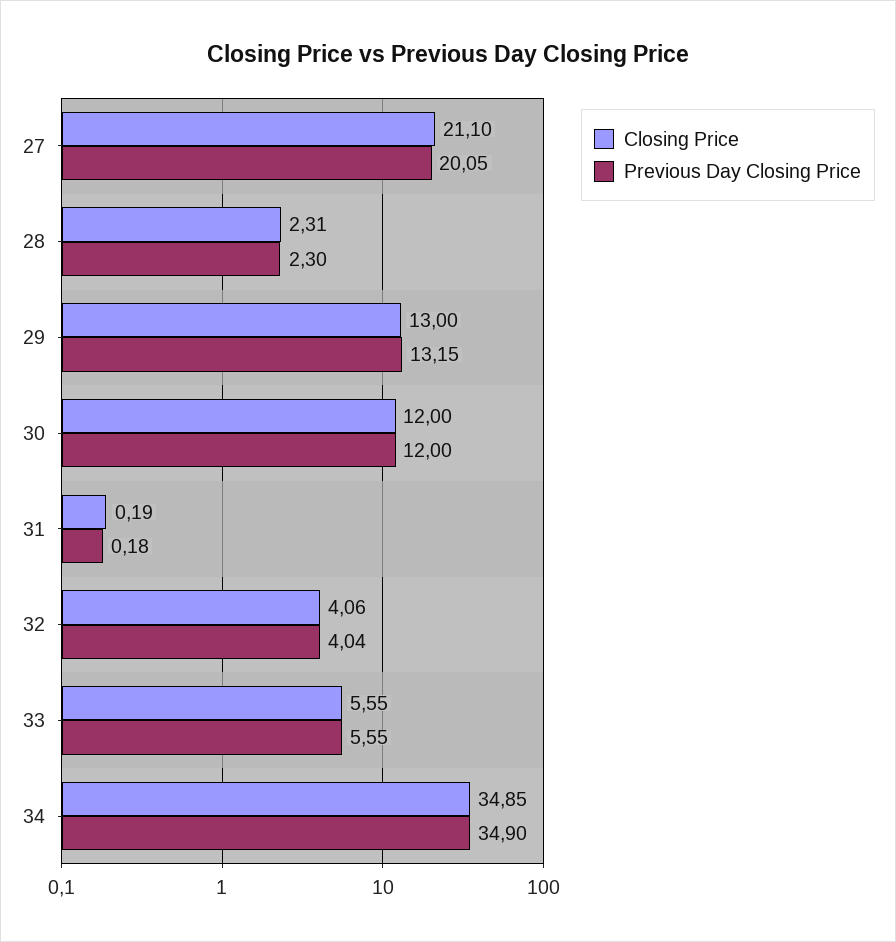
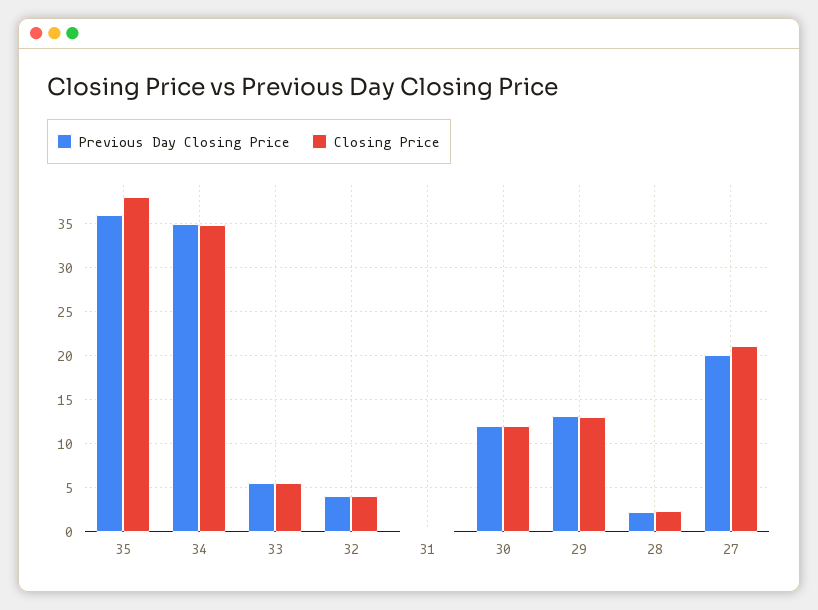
Previous Day Closing Price, 35: none -> 36
Closing Price, 35: none -> 38

